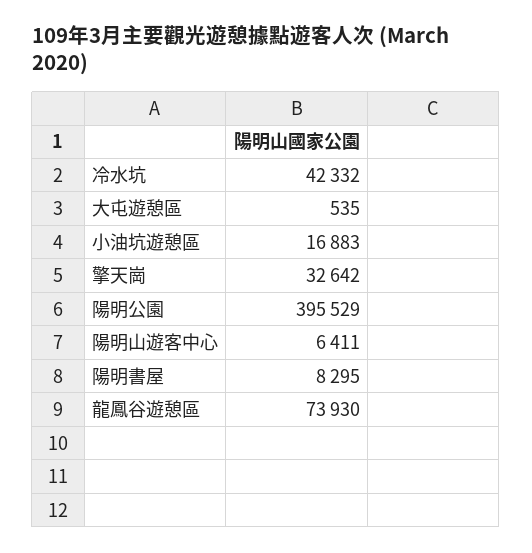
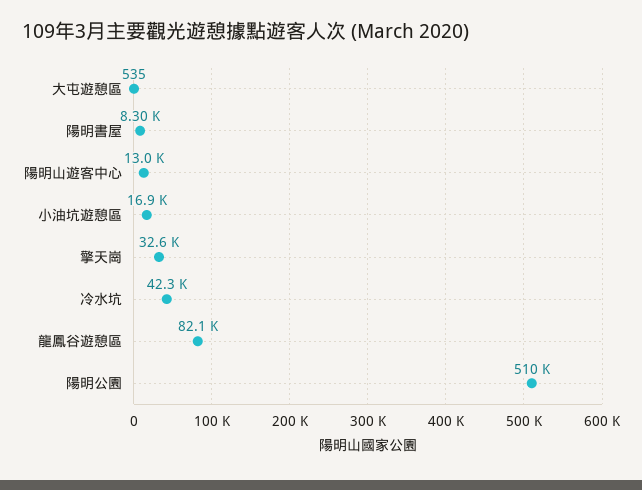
陽明公園: 395529 -> 510000
陽明山遊客中心: 6411 -> 13000
龍鳳谷遊憩區: 73930 -> 82100

